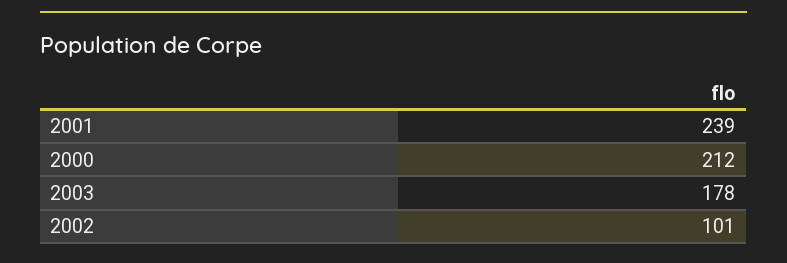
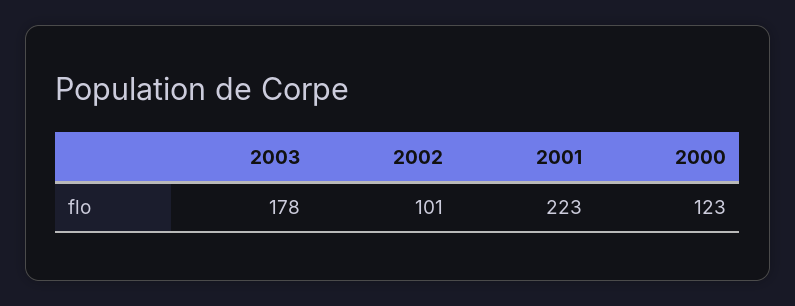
2001: 239 -> 223
2000: 212 -> 123

